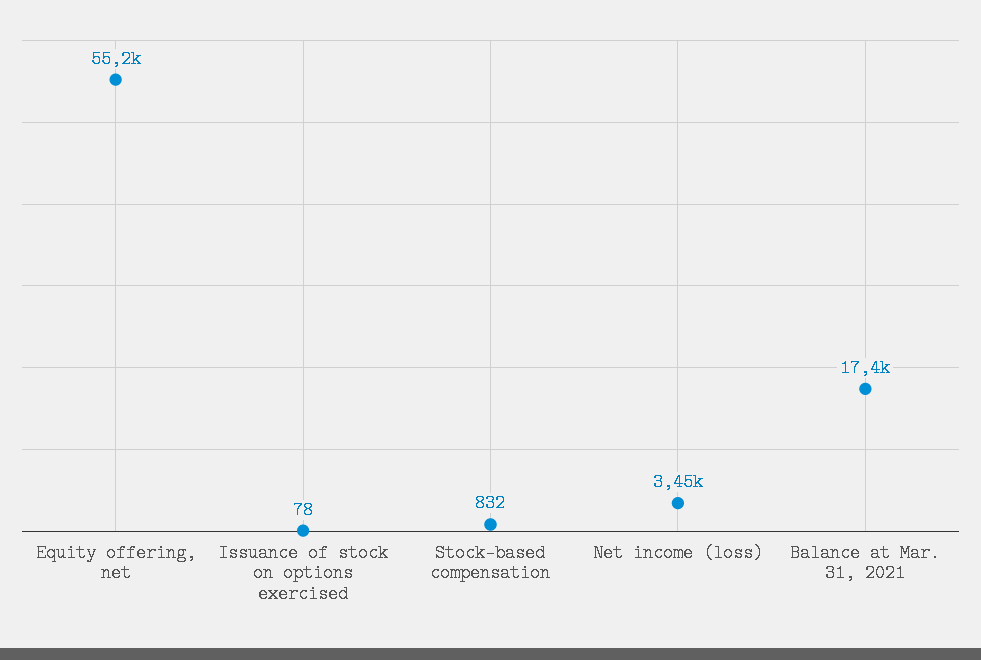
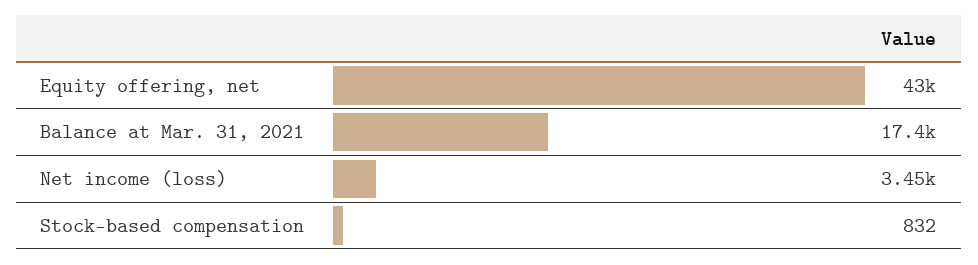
Equity offering, net: 55200 -> 43000
Issuance of stock on options exercised: 78 -> none

